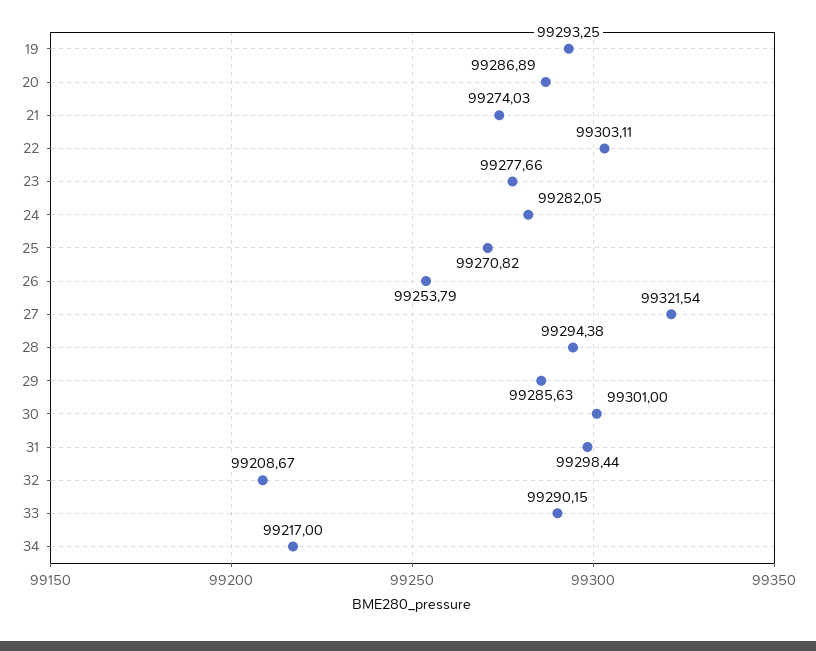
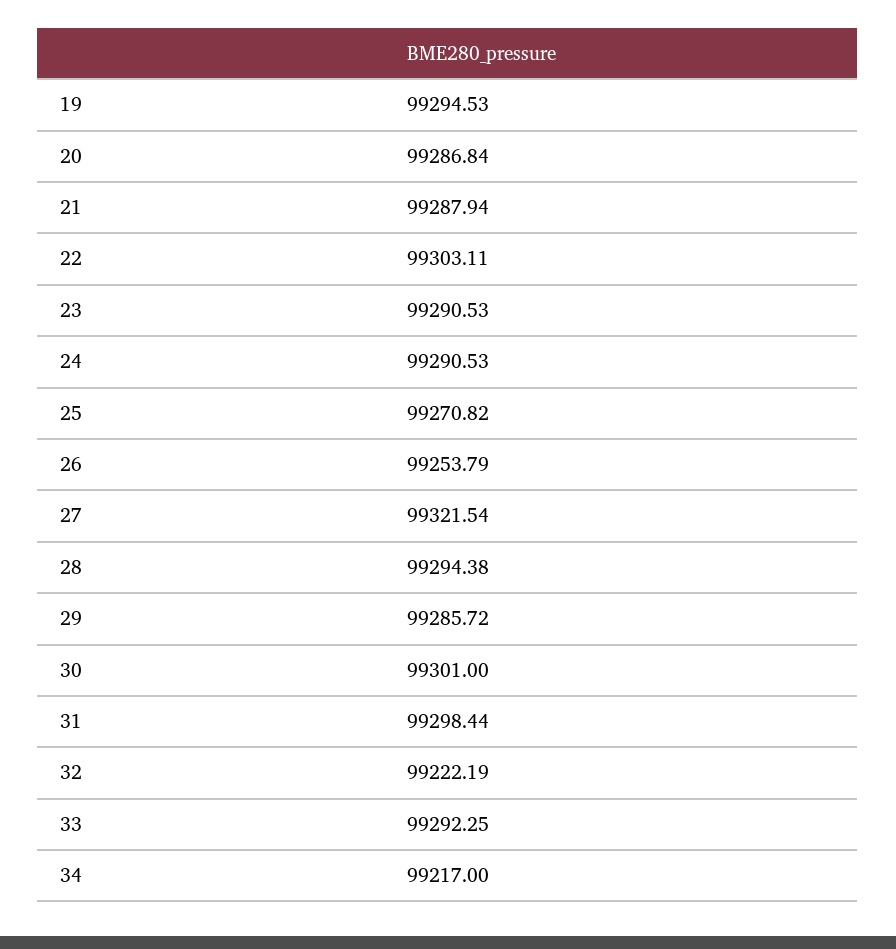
19: 99293.25 -> 99294.53
20: 99286.89 -> 99286.84
21: 99274.03 -> 99287.94
23: 99277.66 -> 99290.53
24: 99282.05 -> 99290.53
29: 99285.63 -> 99285.72
32: 99208.67 -> 99222.19
33: 99290.15 -> 99292.25

